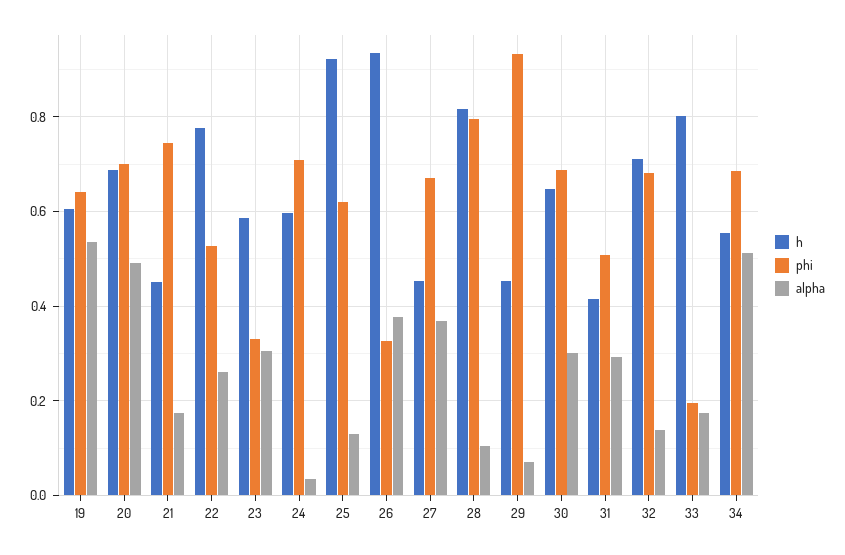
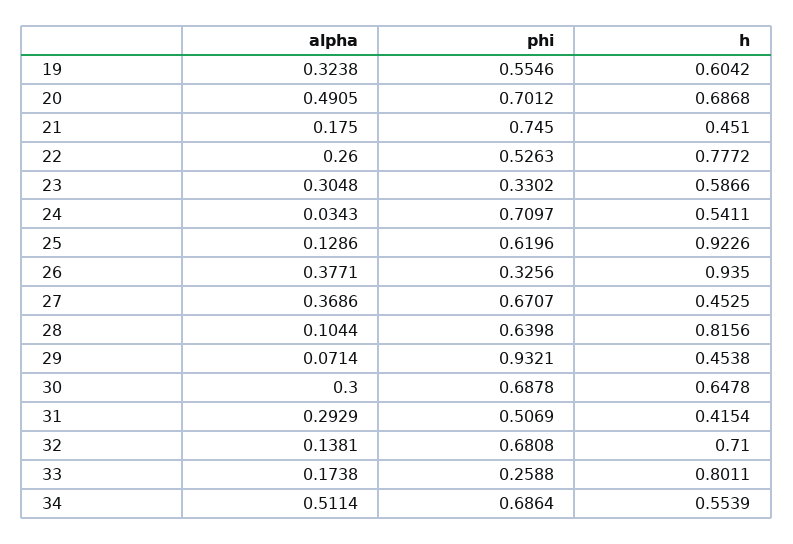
phi, 19: 0.64 -> 0.5546
alpha, 19: 0.54 -> 0.3238
h, 24: 0.6 -> 0.5411
phi, 28: 0.8 -> 0.6398
phi, 33: 0.2 -> 0.2588

